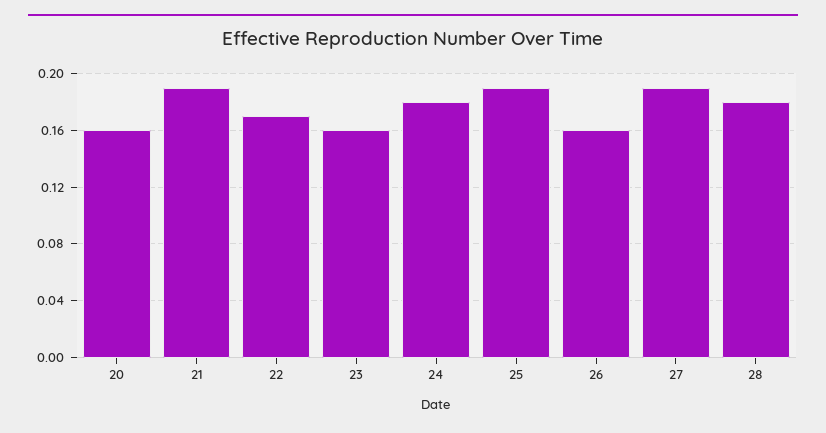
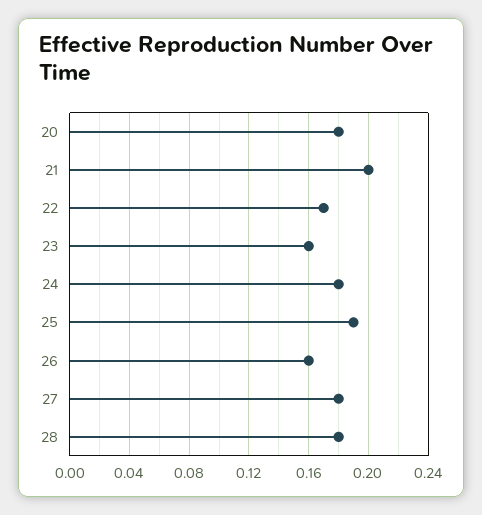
20: 0.16 -> 0.18
21: 0.19 -> 0.2
27: 0.19 -> 0.18

